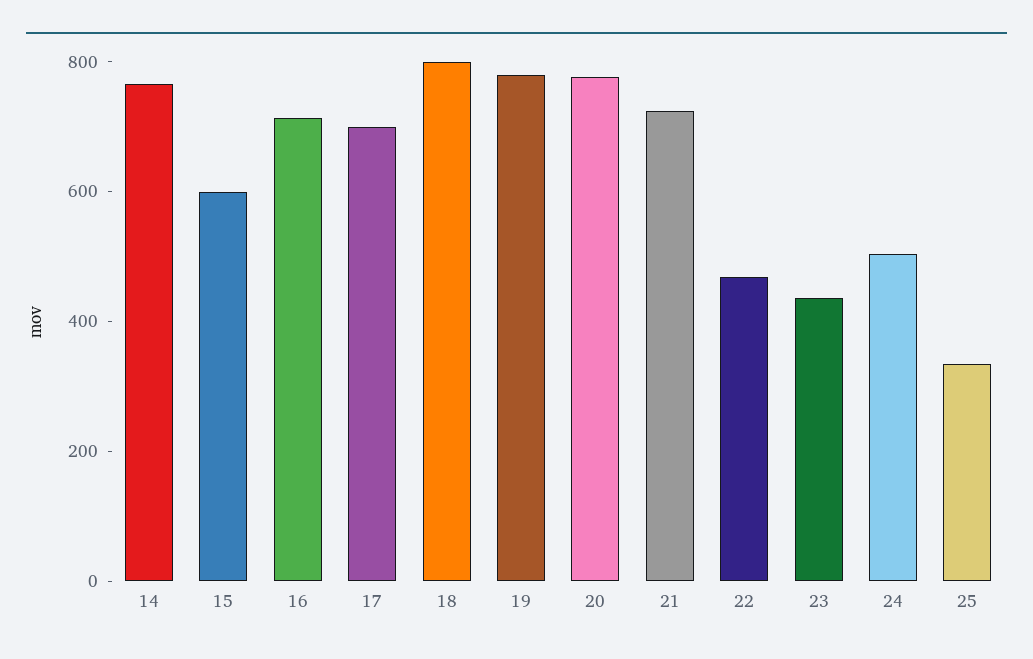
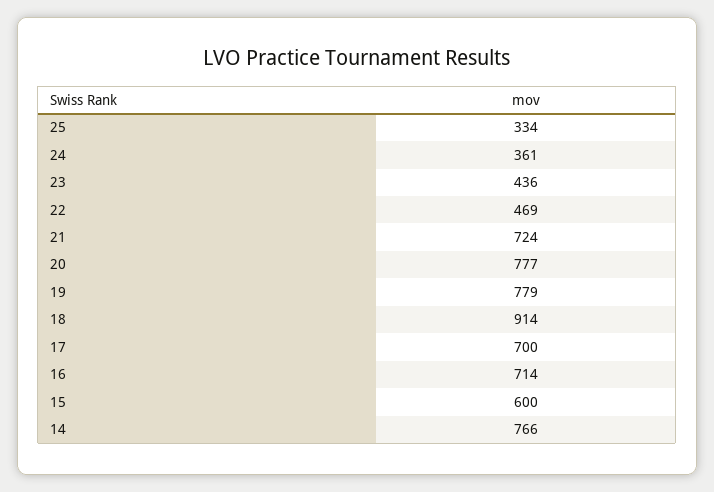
18: 800 -> 914
24: 500 -> 361

